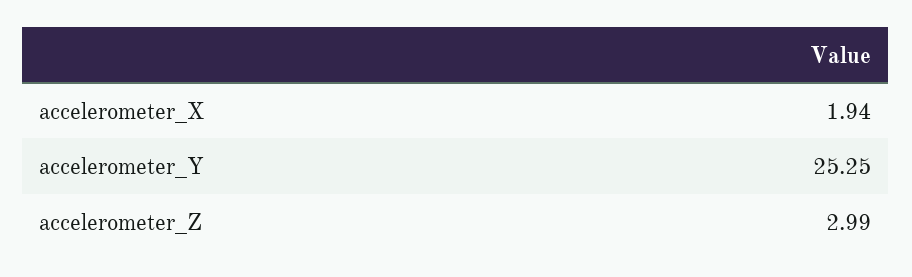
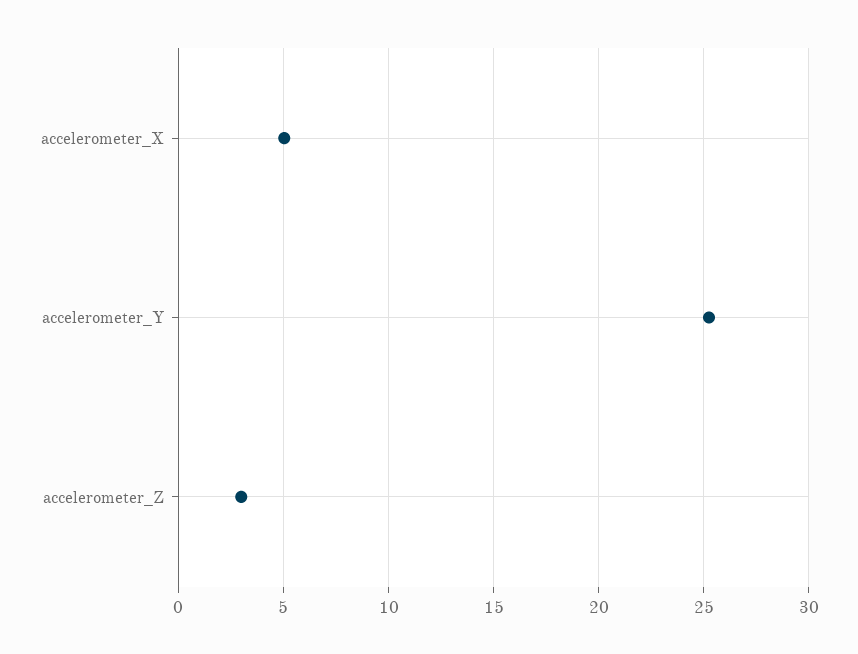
accelerometer_X: 1.94 -> 5

